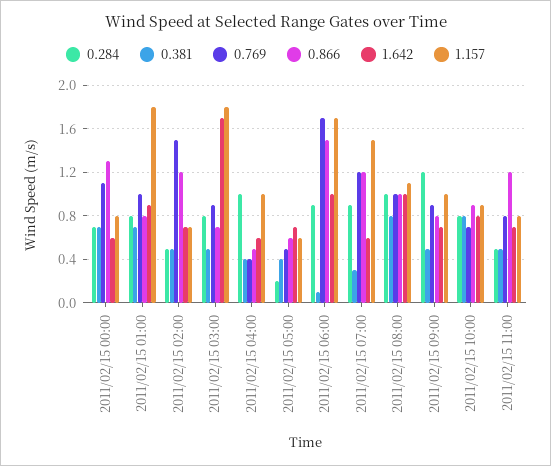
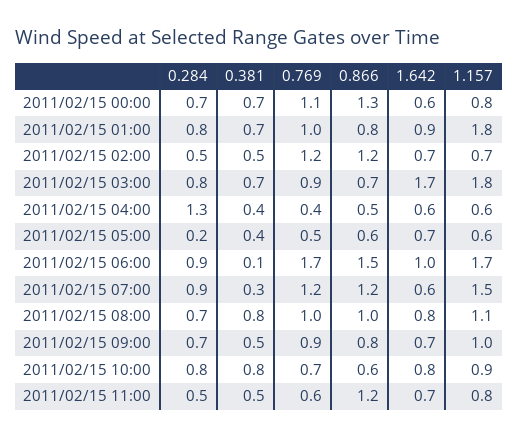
0.769, 2011/02/15 02:00: 1.5 -> 1.2
0.381, 2011/02/15 03:00: 0.5 -> 0.7
0.284, 2011/02/15 04:00: 1 -> 1.3
1.157, 2011/02/15 04:00: 1 -> 0.6
0.284, 2011/02/15 08:00: 1 -> 0.7
1.642, 2011/02/15 08:00: 1 -> 0.8
0.284, 2011/02/15 09:00: 1.2 -> 0.7
0.866, 2011/02/15 10:00: 0.9 -> 0.6
0.769, 2011/02/15 11:00: 0.8 -> 0.6

